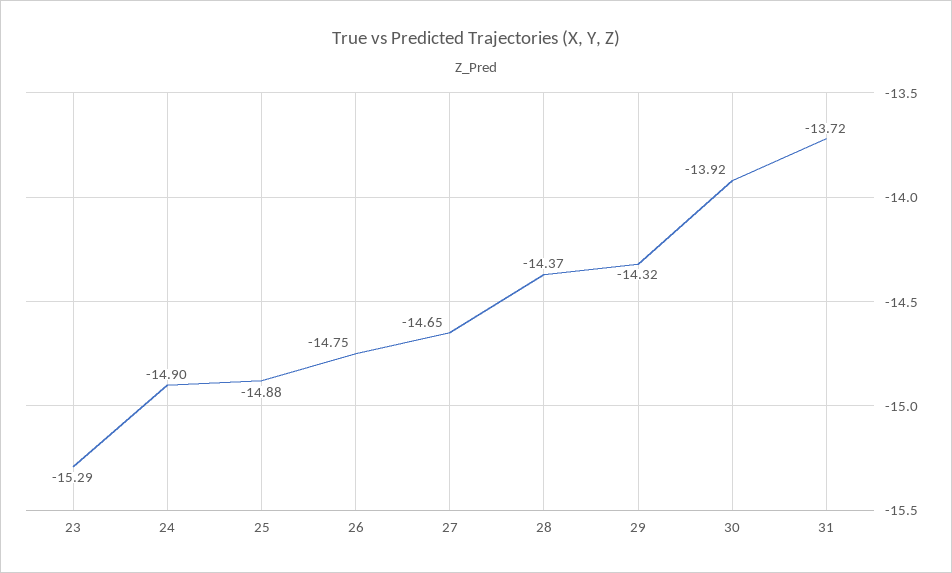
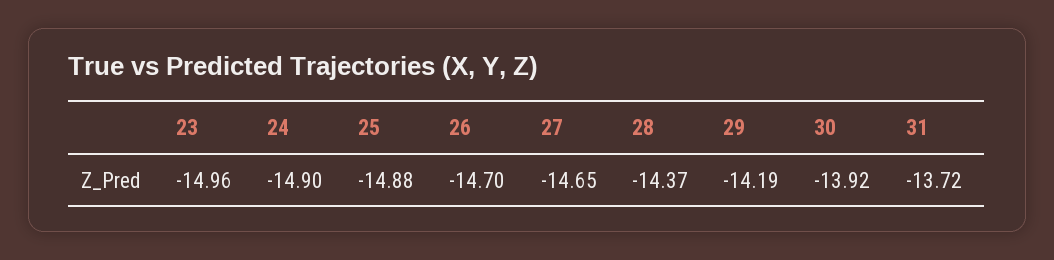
23: -15.29 -> -14.96
26: -14.75 -> -14.7
29: -14.32 -> -14.19

